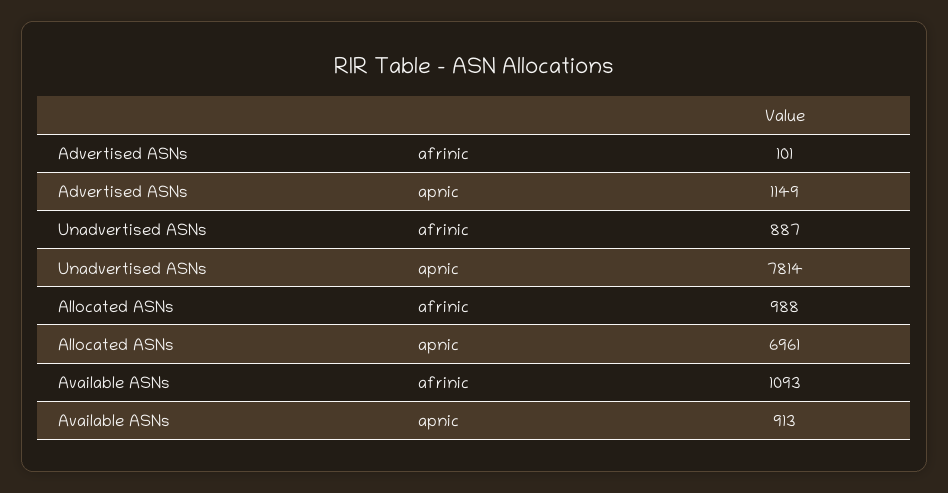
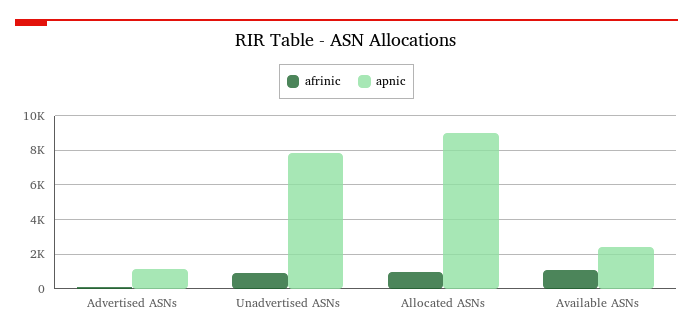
apnic, Allocated ASNs: 6961 -> 9000
apnic, Available ASNs: 913 -> 2500

